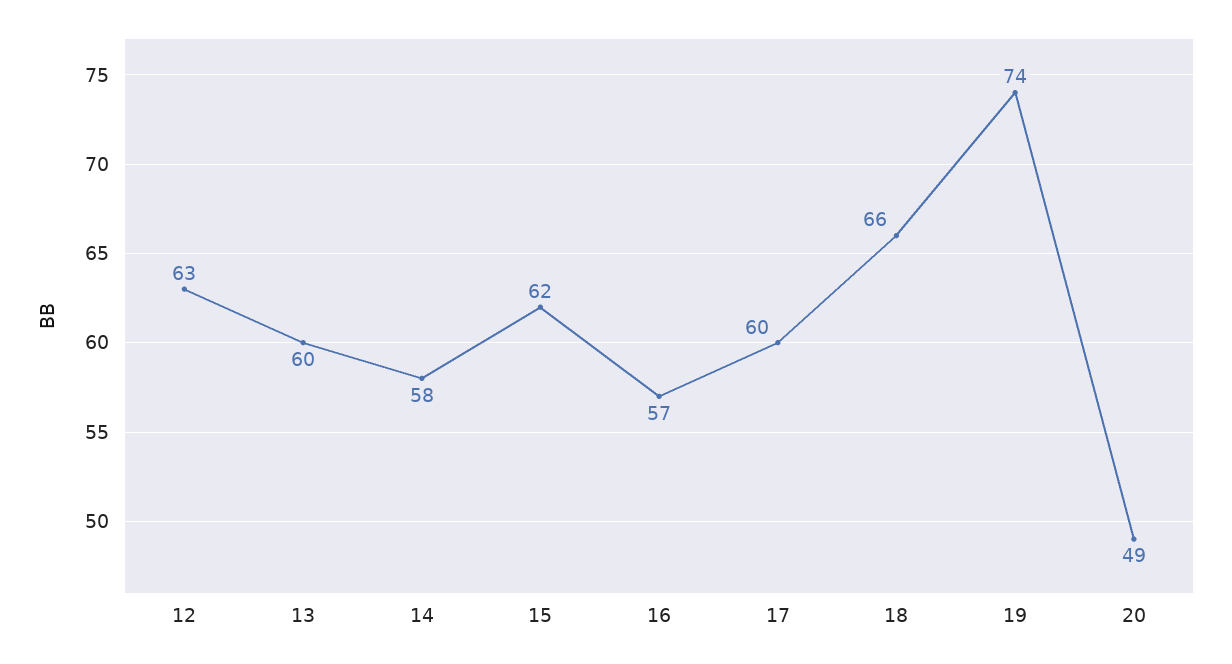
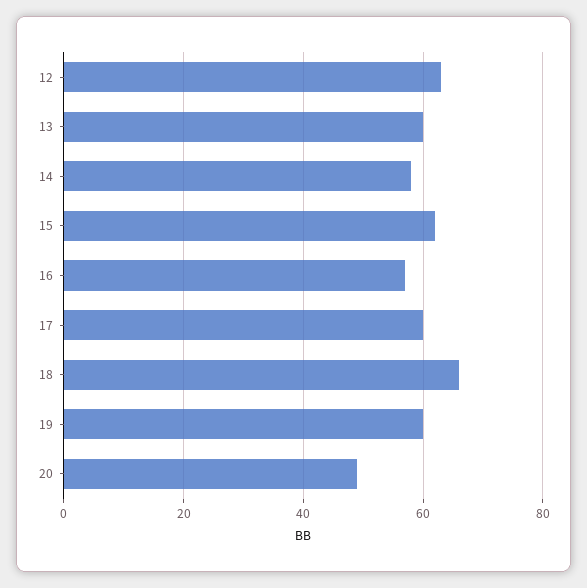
19: 74 -> 60

